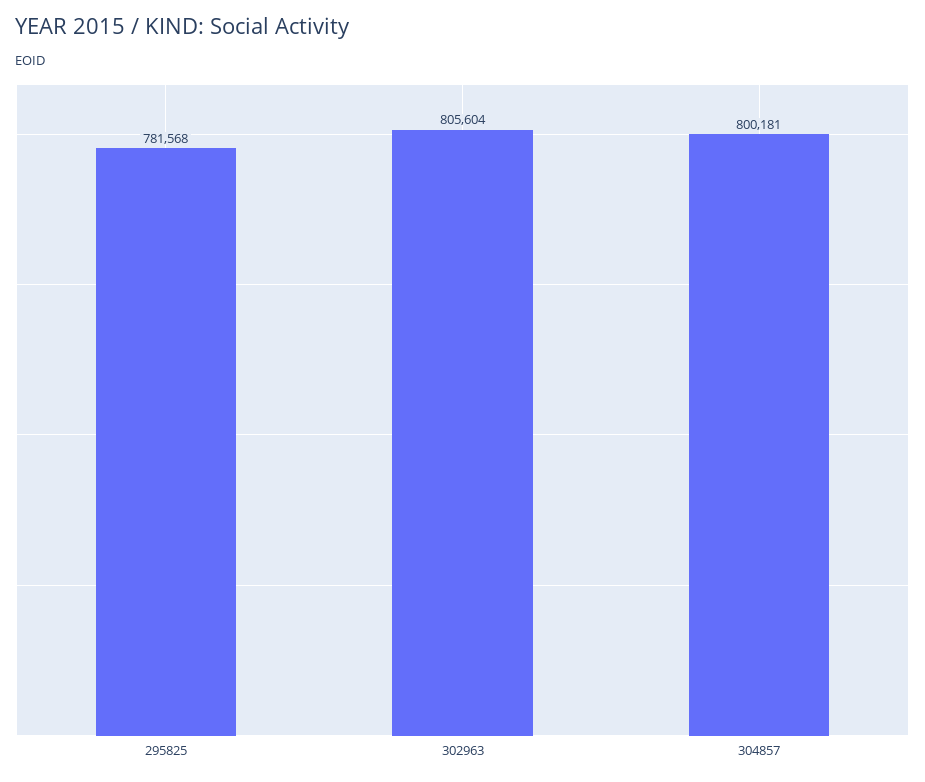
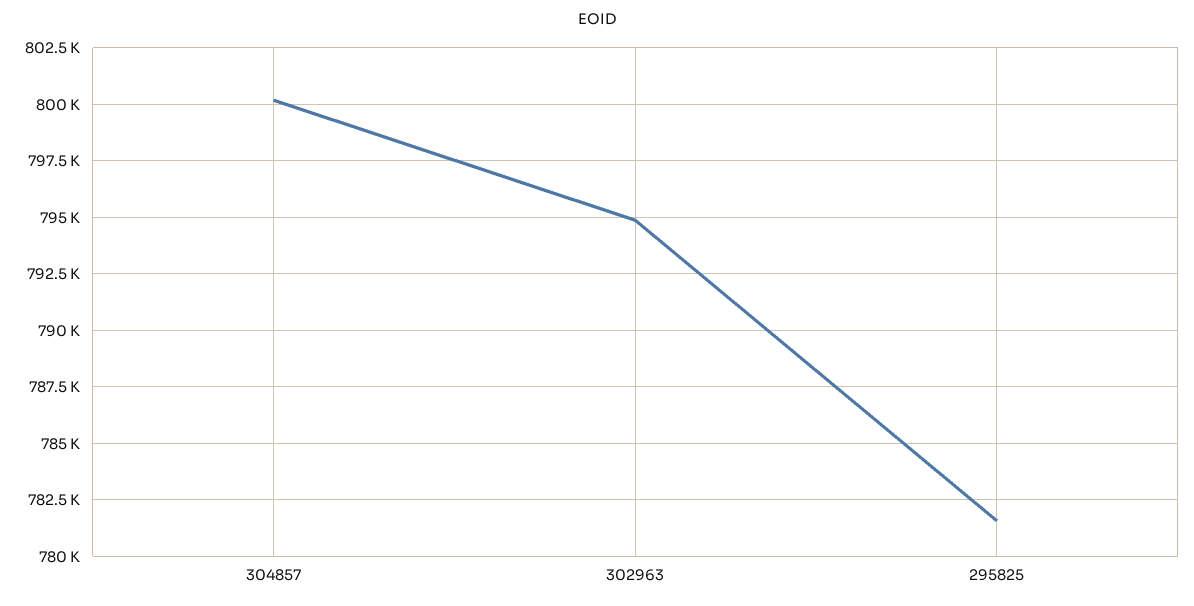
302963: 805604 -> 795000

